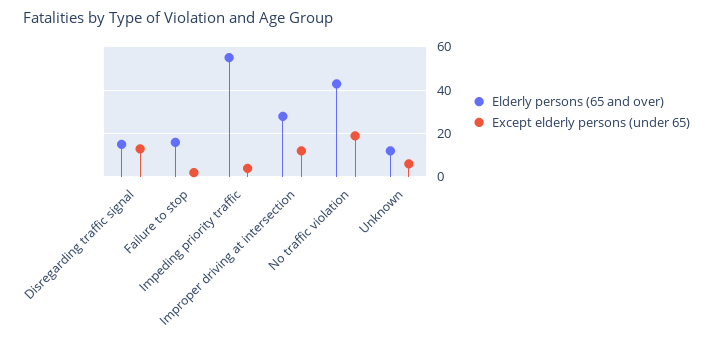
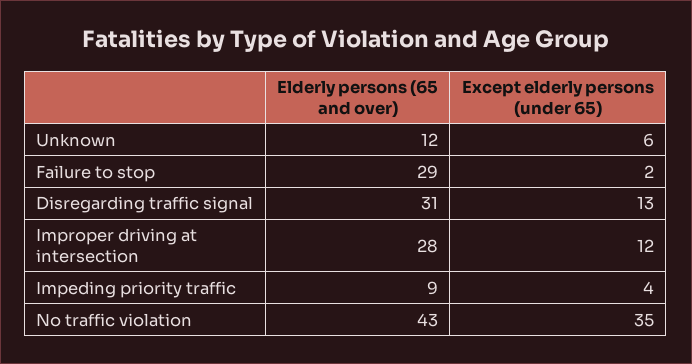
Elderly persons (65 and over), Disregarding traffic signal: 15 -> 31
Elderly persons (65 and over), Failure to stop: 15 -> 29
Elderly persons (65 and over), Impeding priority traffic: 55 -> 9
Except elderly persons (under 65), No traffic violation: 20 -> 35

